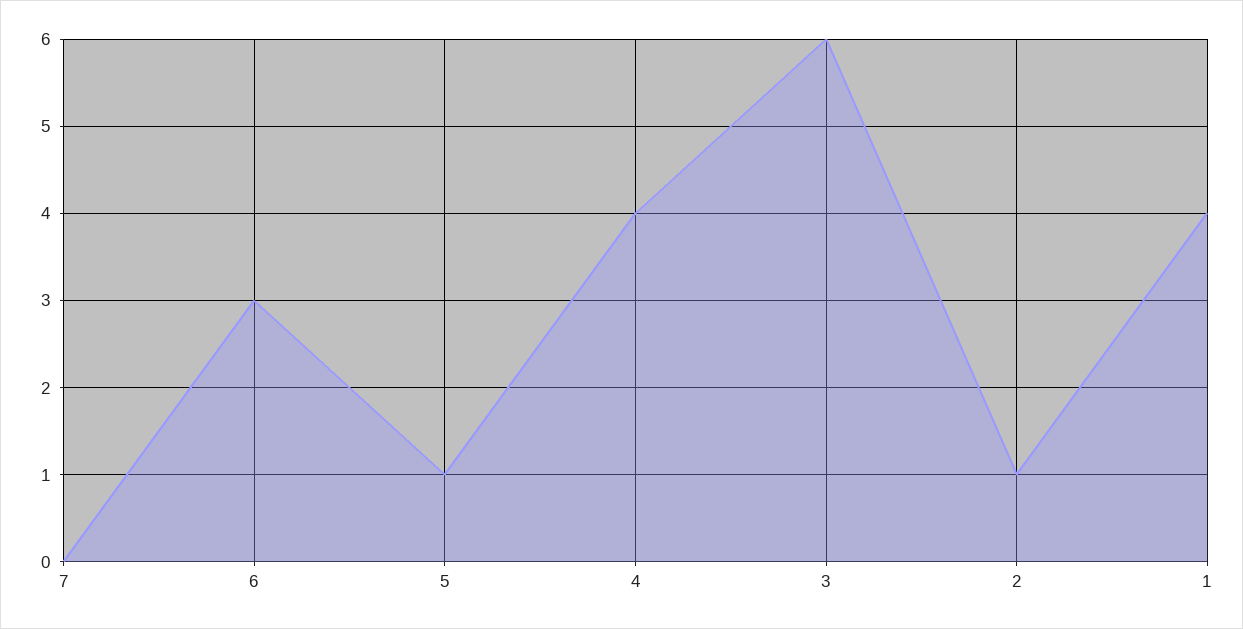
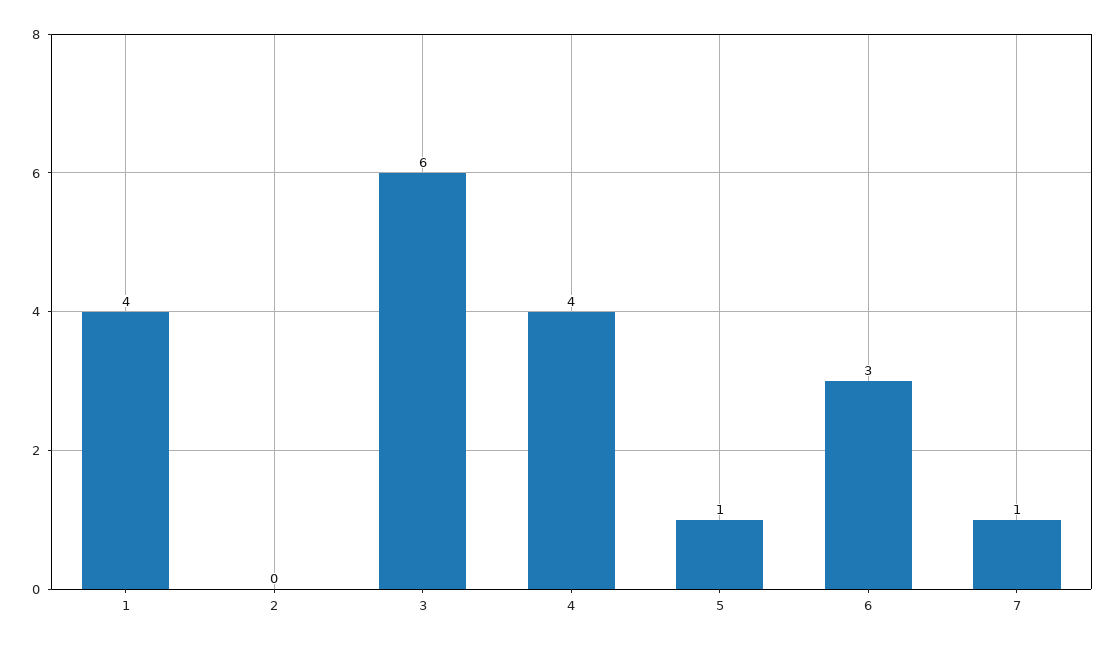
7: 0 -> 1
2: 1 -> 0

